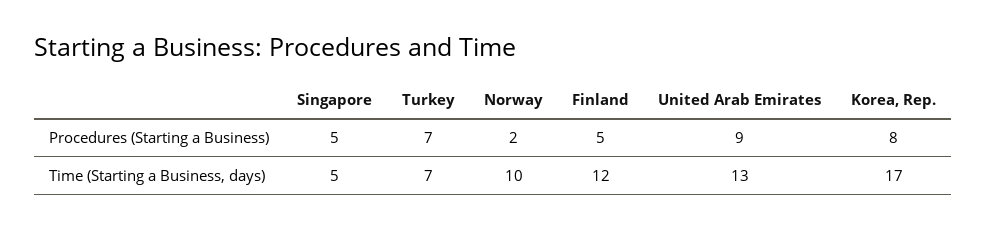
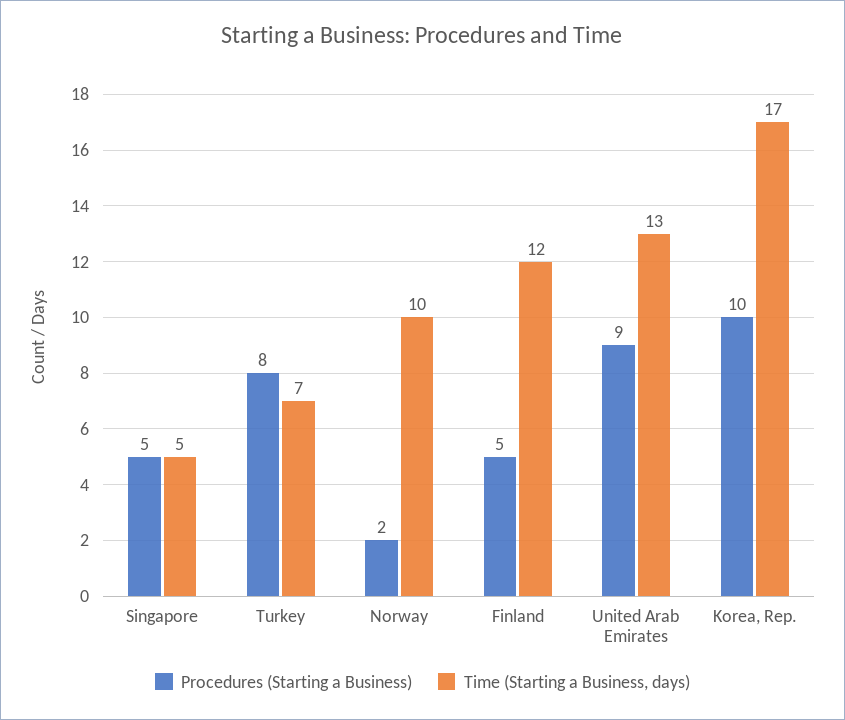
Procedures (Starting a Business), Turkey: 7 -> 8
Procedures (Starting a Business), Korea, Rep.: 8 -> 10

